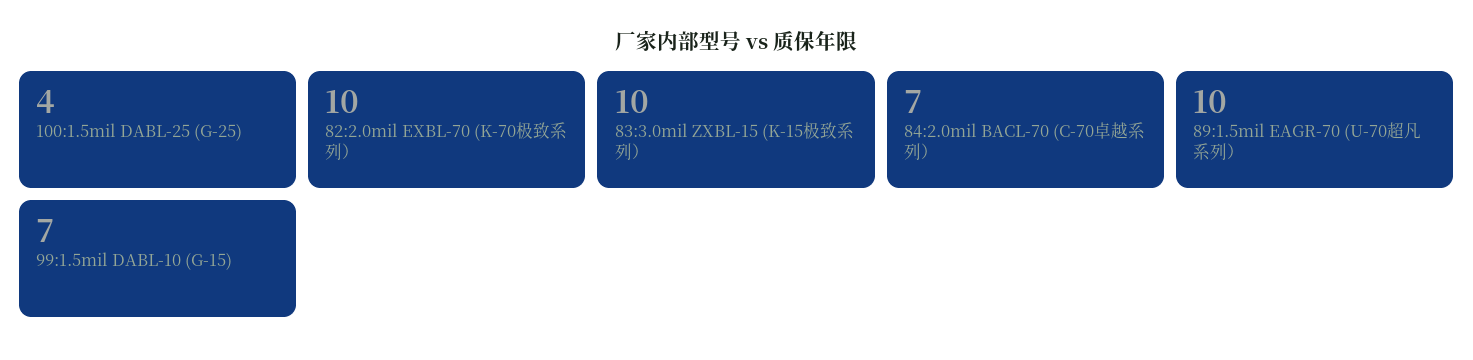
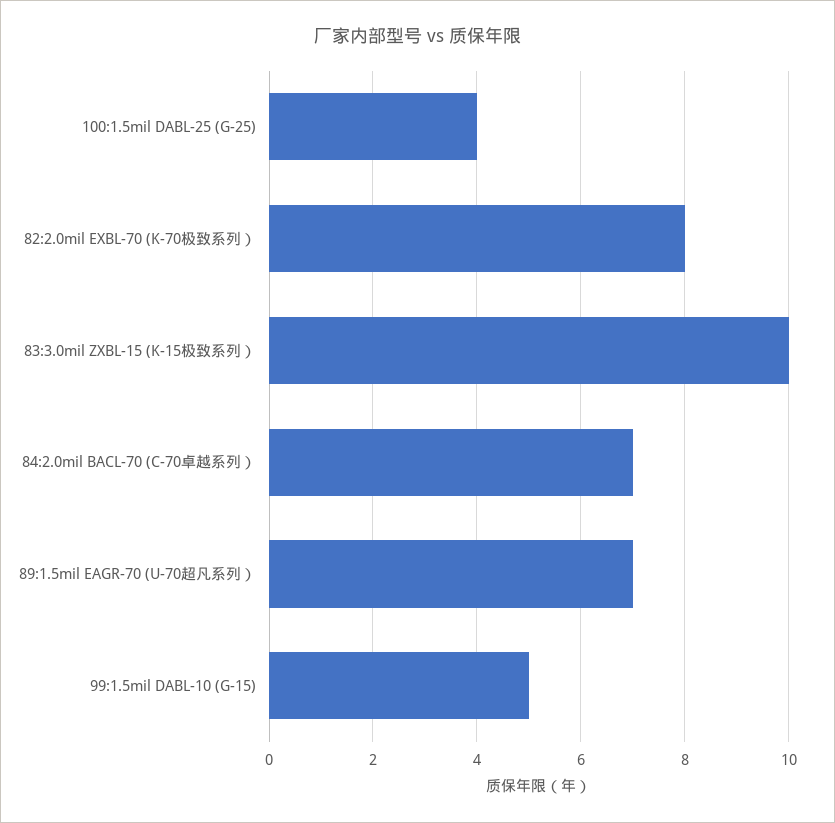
82:2.0mil EXBL-70 (K-70极致系列）: 10 -> 8
89:1.5mil EAGR-70 (U-70超凡系列）: 10 -> 7
99:1.5mil DABL-10 (G-15): 7 -> 5

